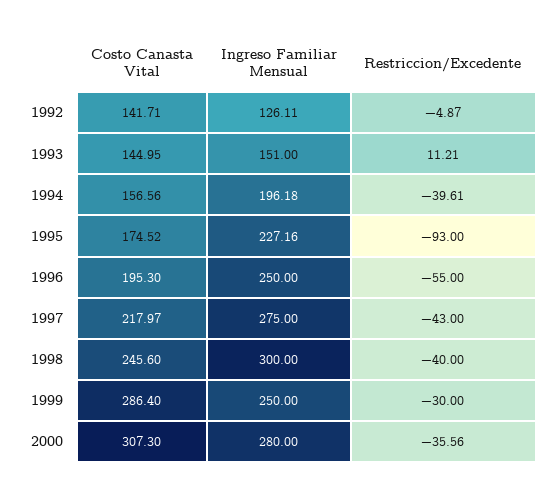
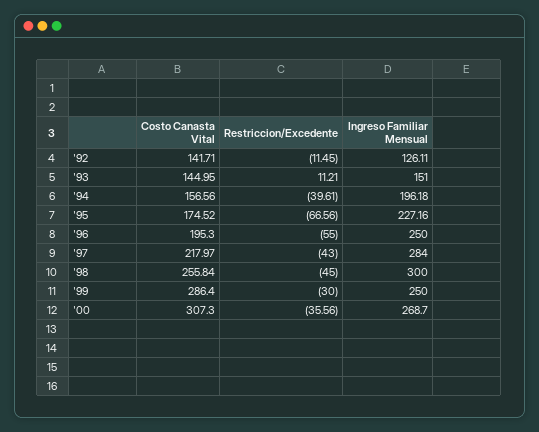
Restriccion/Excedente, 1992: -4.87 -> -11.45
Restriccion/Excedente, 1995: -93 -> -66.56
Ingreso Familiar Mensual, 1997: 275 -> 284
Costo Canasta Vital, 1998: 245.6 -> 255.84
Restriccion/Excedente, 1998: -40 -> -45
Ingreso Familiar Mensual, 2000: 280 -> 268.7

